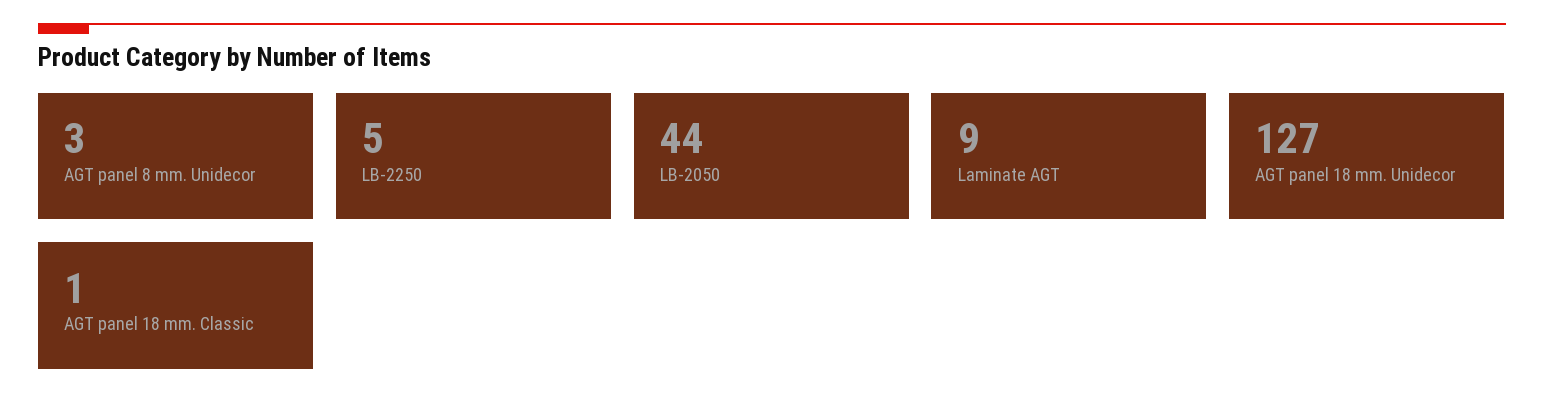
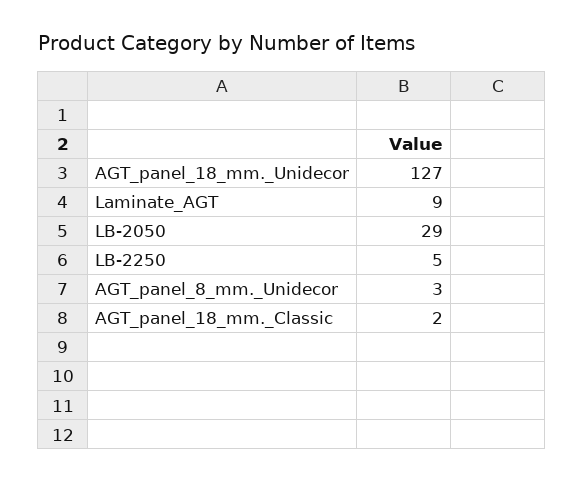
LB-2050: 44 -> 29
AGT panel 18 mm. Classic: 1 -> 2

